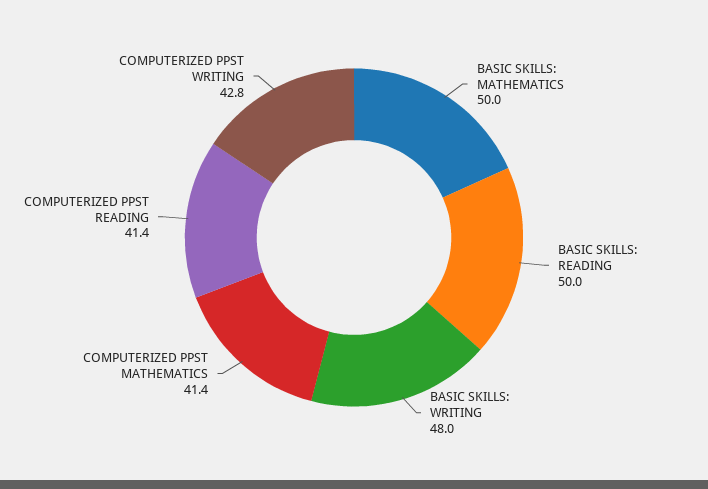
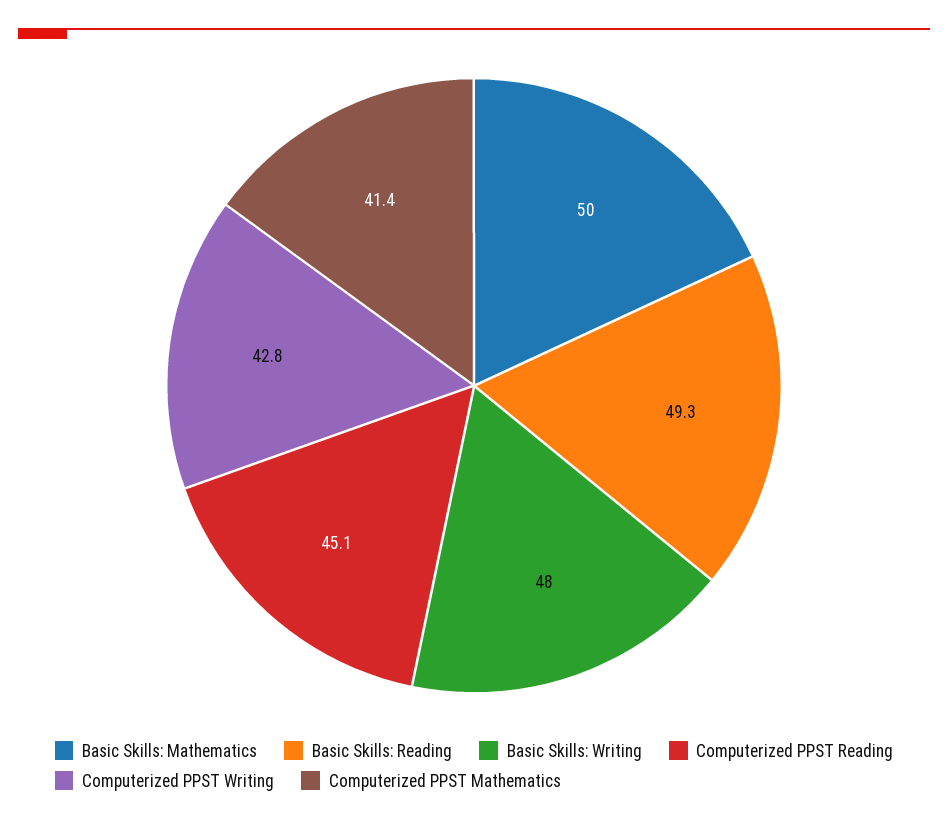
BASIC SKILLS: READING: 50 -> 49.3
COMPUTERIZED PPST READING: 41.4 -> 45.1

